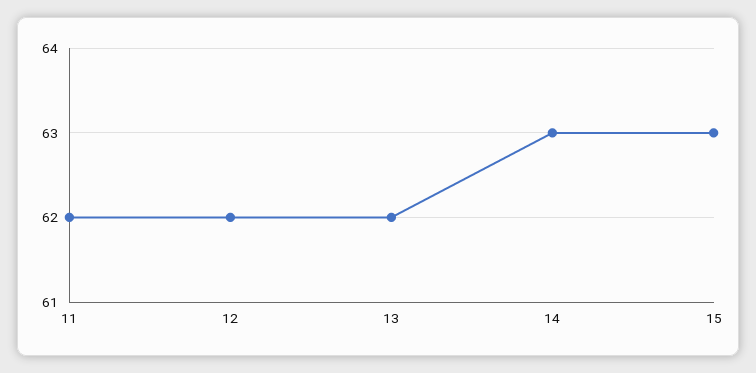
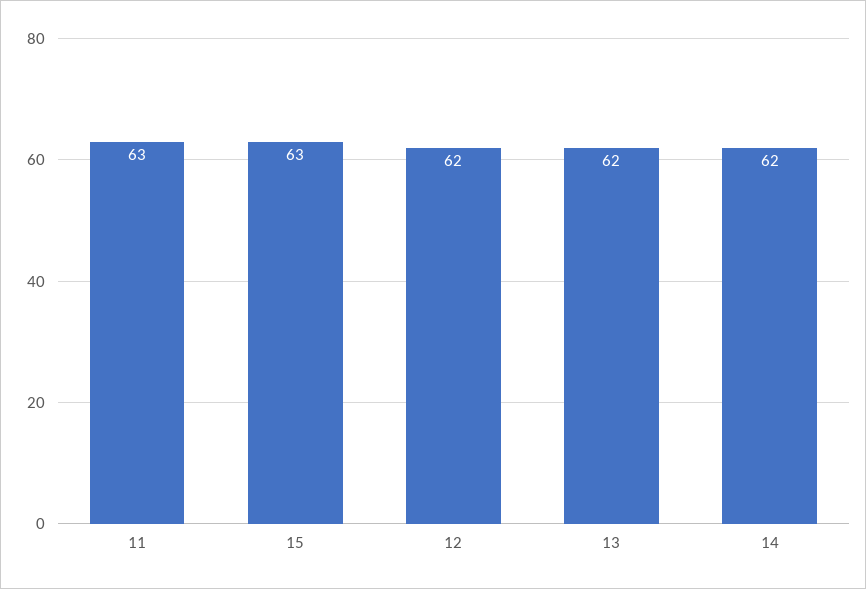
11: 62 -> 63
14: 63 -> 62

